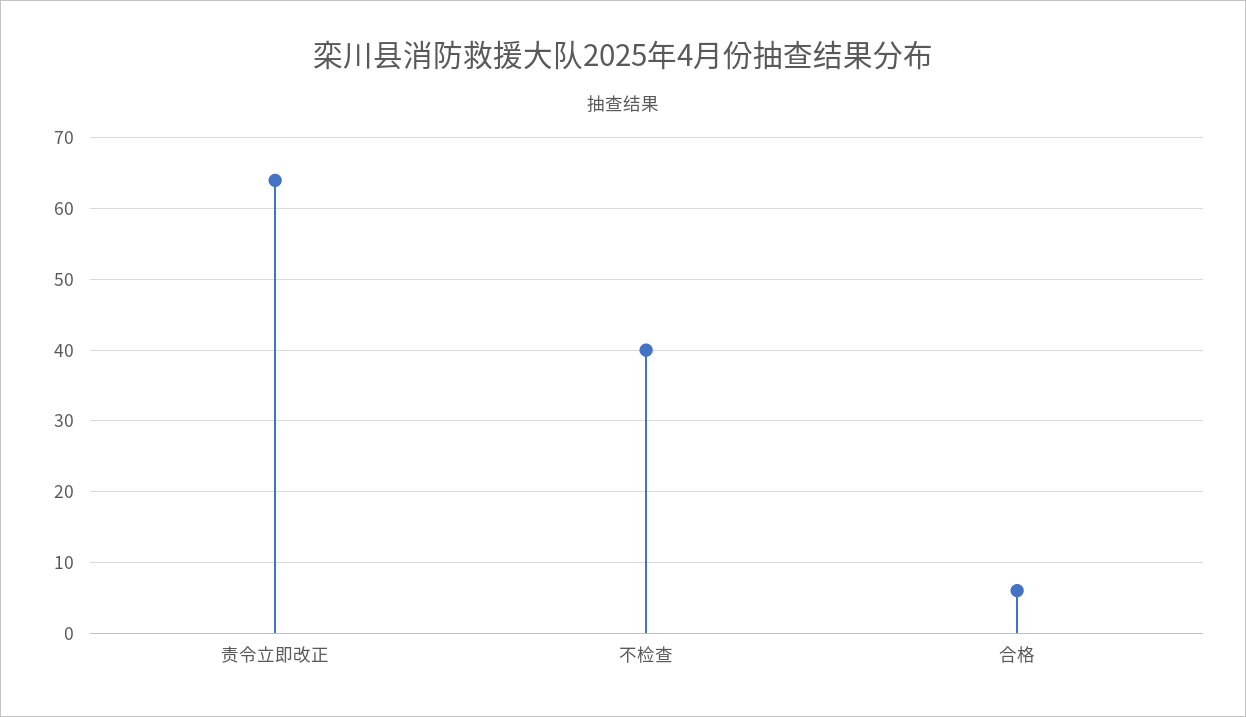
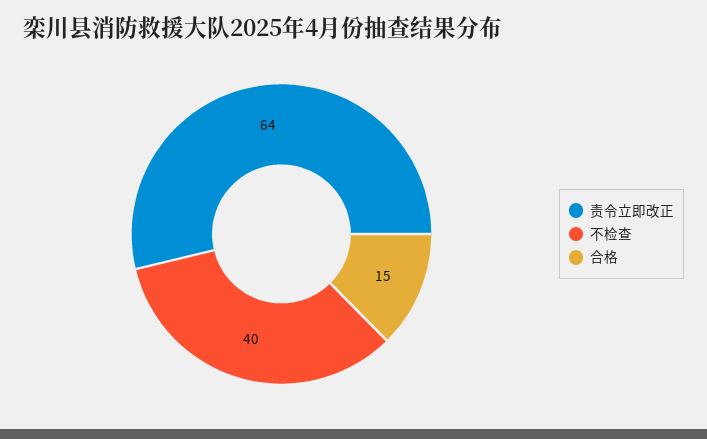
合格: 6 -> 15

